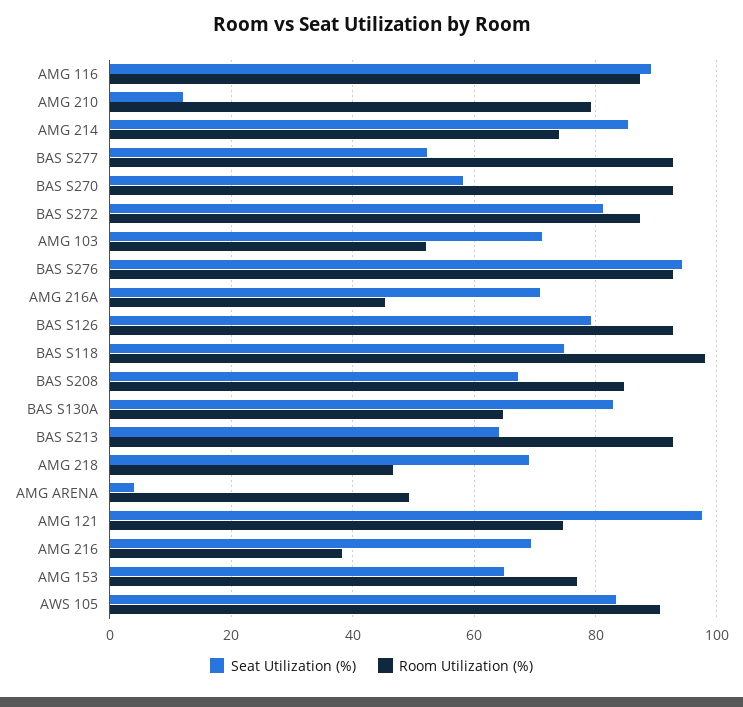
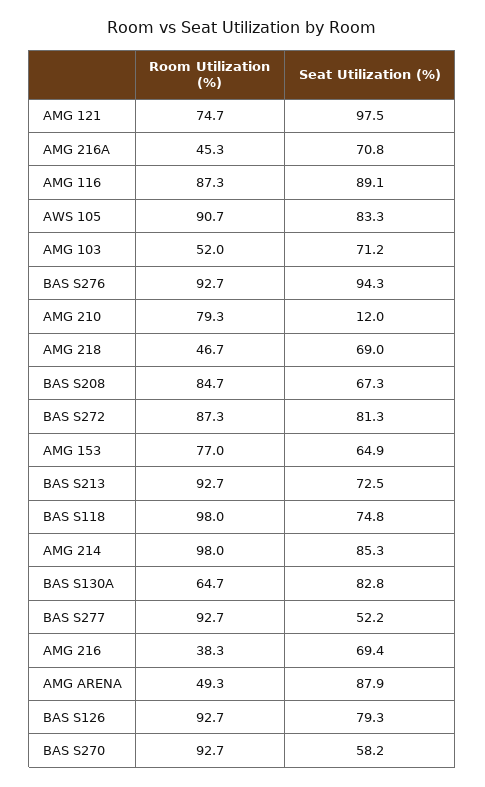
Room Utilization (%), AMG 214: 74 -> 98
Seat Utilization (%), BAS S213: 64 -> 72.5
Seat Utilization (%), AMG ARENA: 4 -> 87.9

